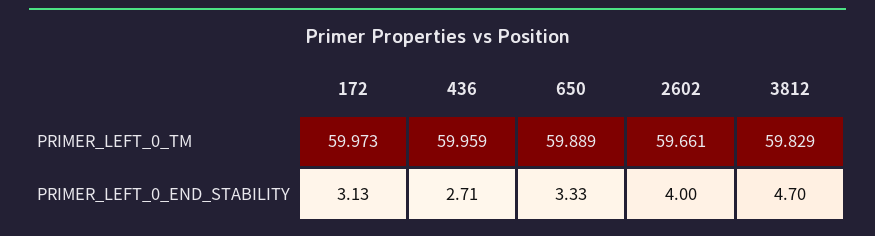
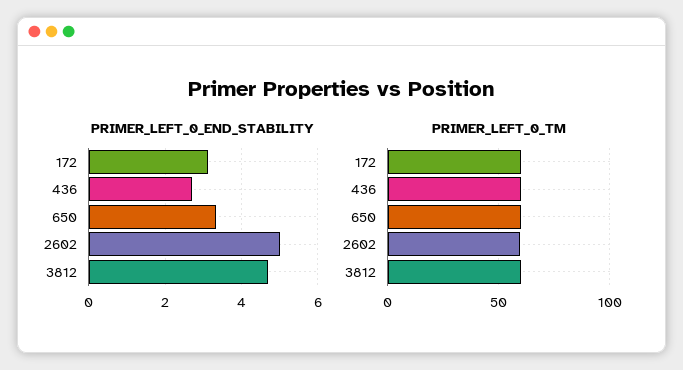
PRIMER_LEFT_0_END_STABILITY, 2602: 4 -> 5

